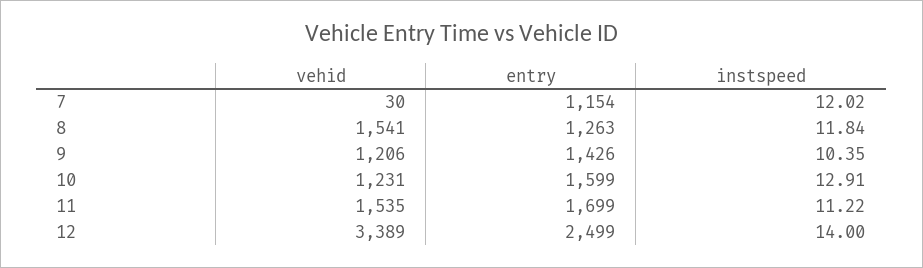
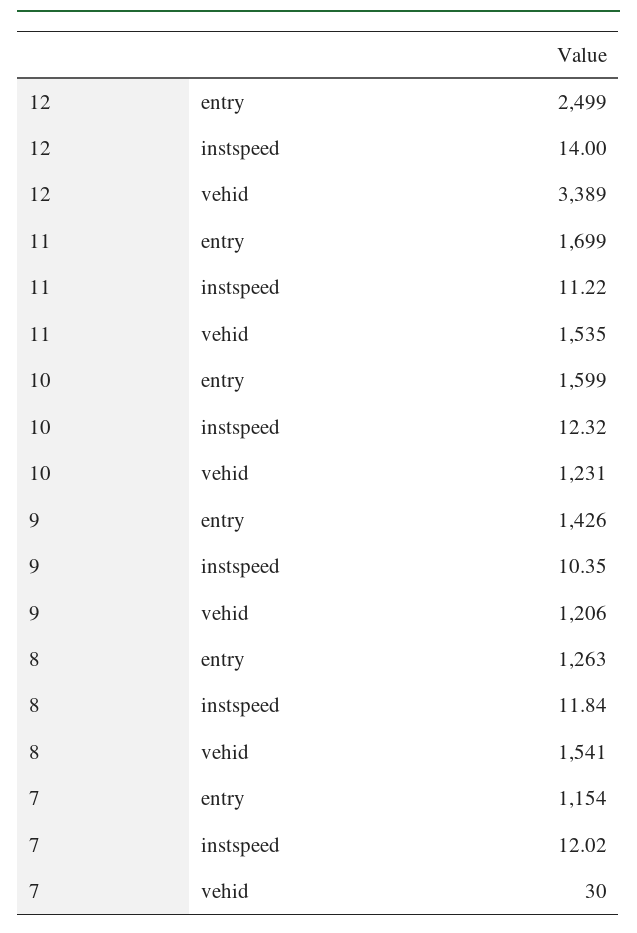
instspeed, 10: 12.91 -> 12.32

